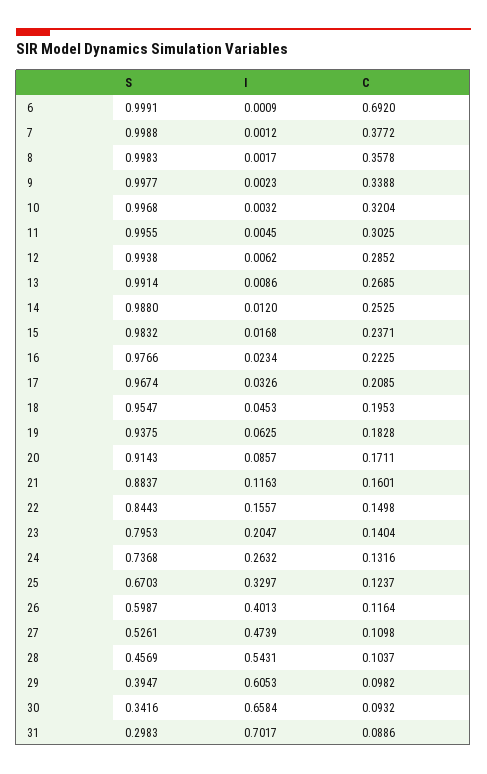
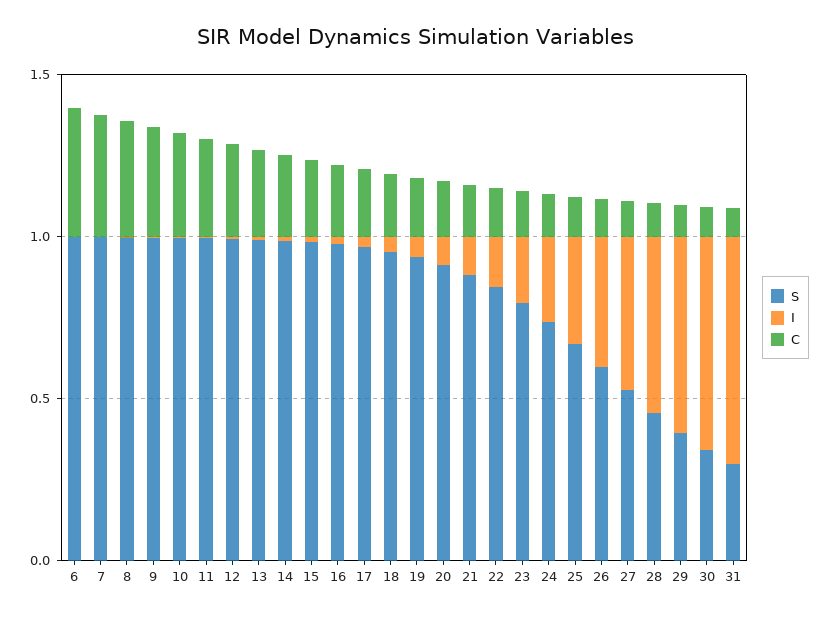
C, 6: 0.692 -> 0.4

